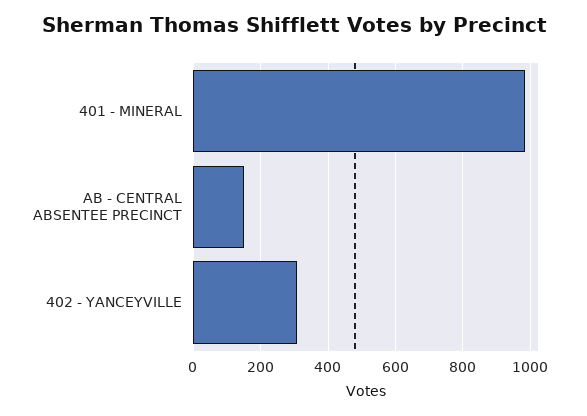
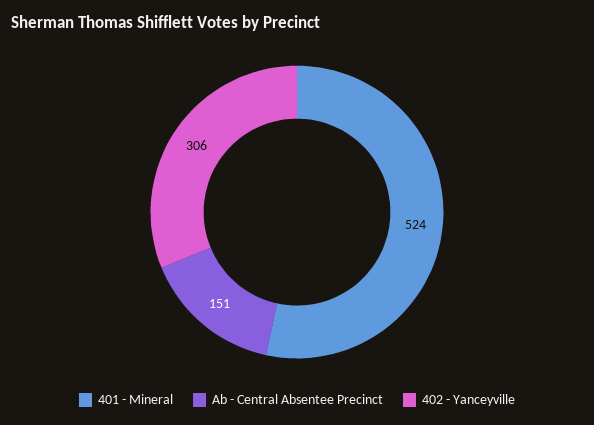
401 - MINERAL: 980 -> 524

